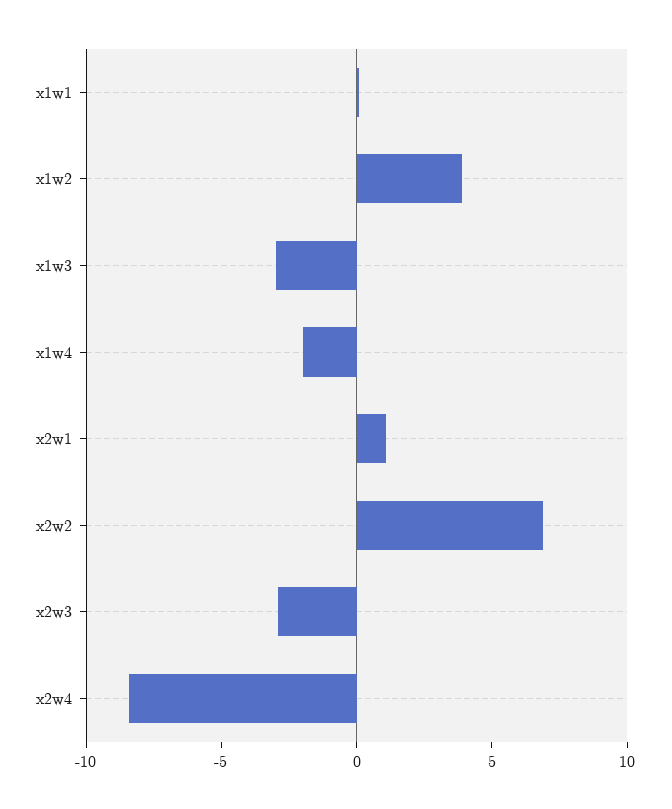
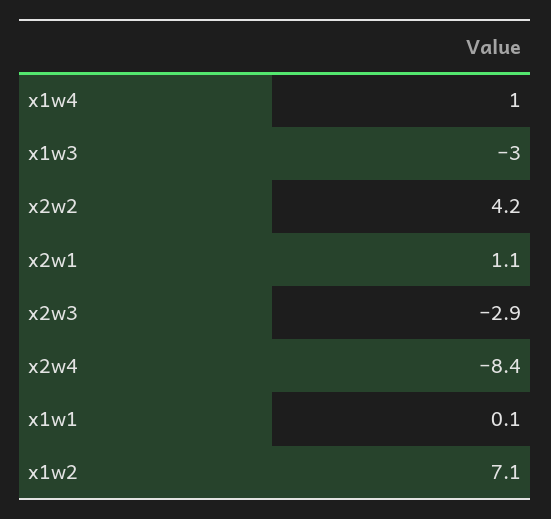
x1w2: 4 -> 7.1
x1w4: -2 -> 1
x2w2: 7 -> 4.2

